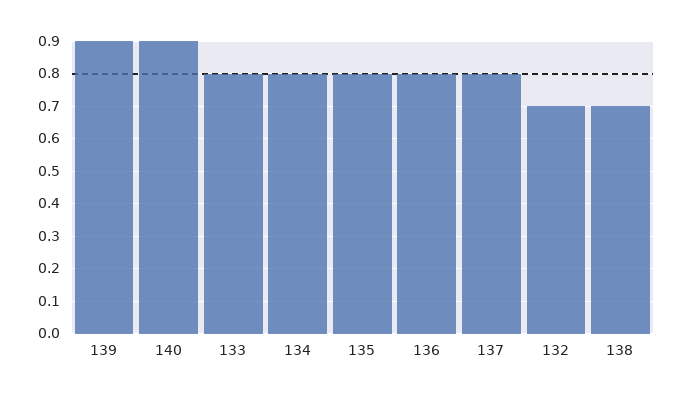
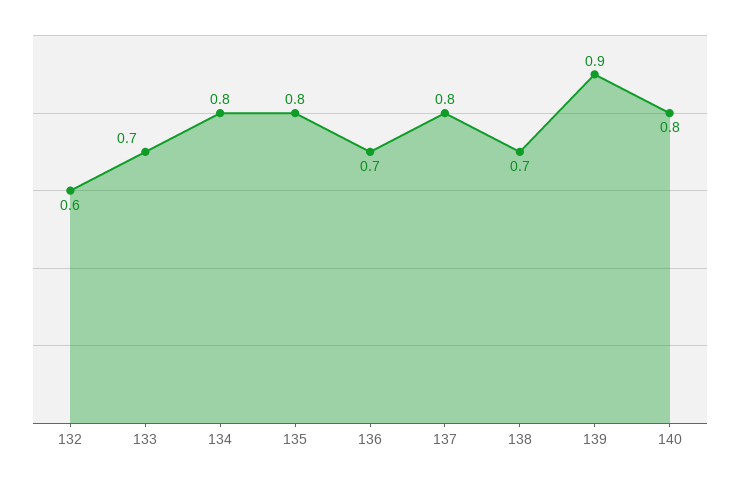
140: 0.9 -> 0.8
133: 0.8 -> 0.7
136: 0.8 -> 0.7
132: 0.7 -> 0.6

